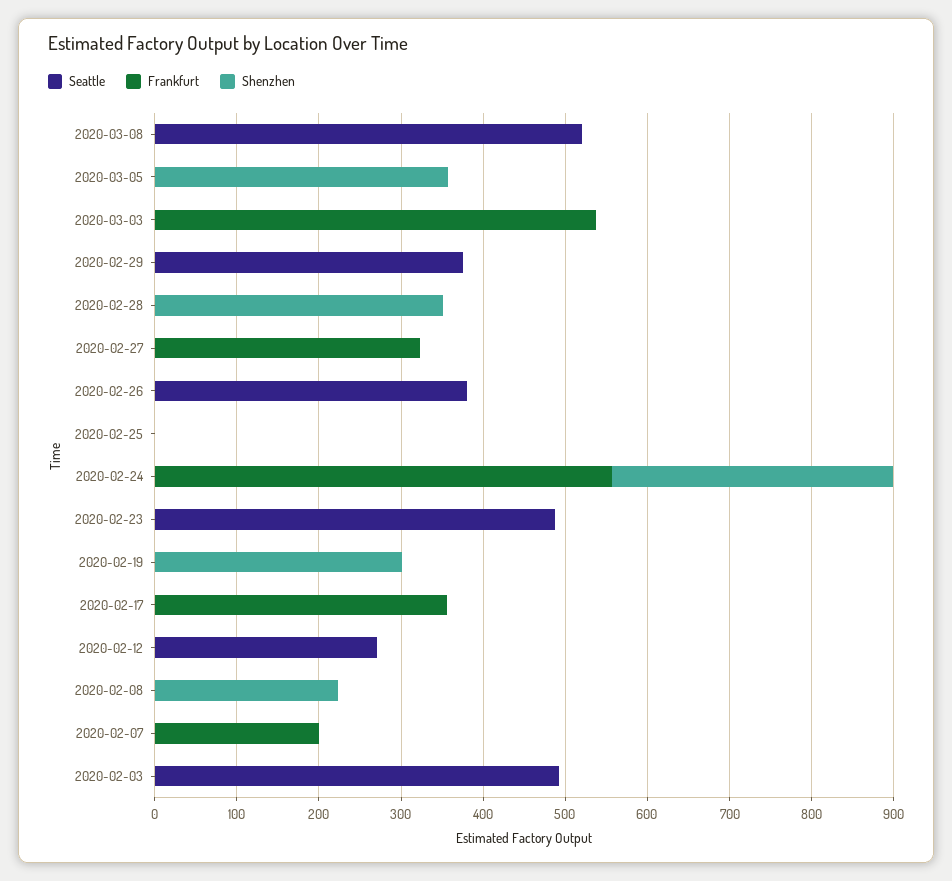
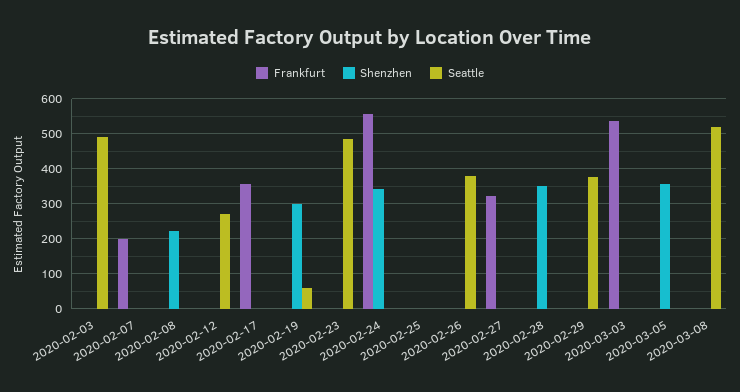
Seattle, 2020-02-19: 0 -> 60

